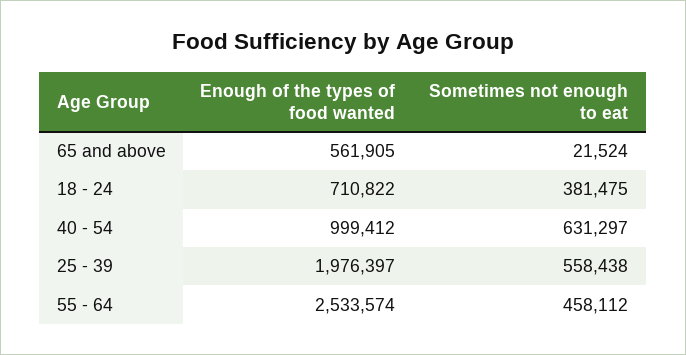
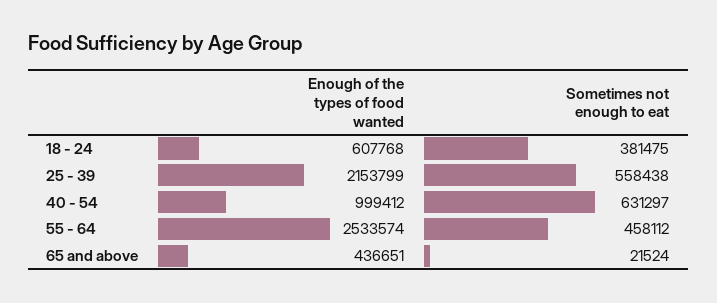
Enough of the types of food wanted, 65 and above: 561905 -> 436651
Enough of the types of food wanted, 18 - 24: 710822 -> 607768
Enough of the types of food wanted, 25 - 39: 1976397 -> 2153799

